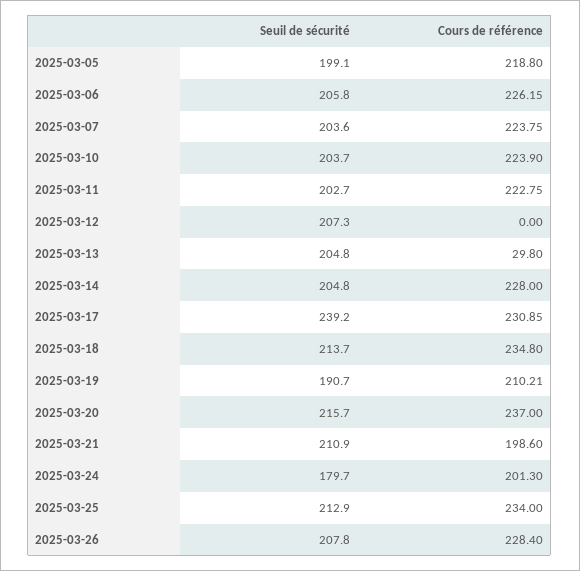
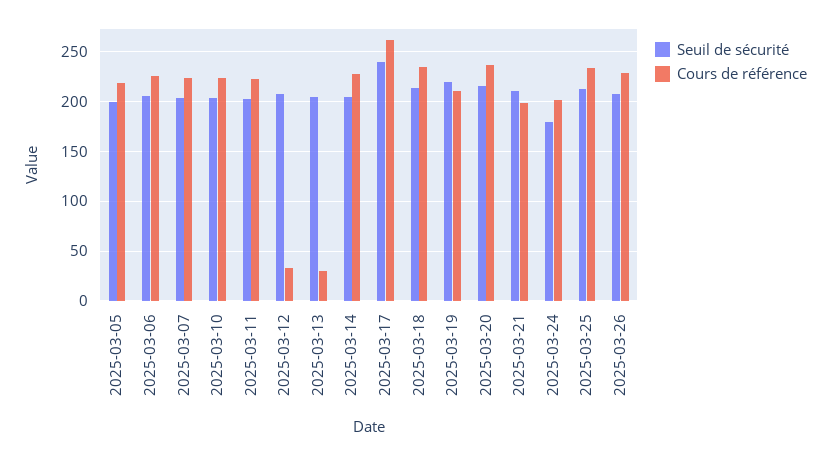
Cours de référence, 2025-03-12: 0 -> 30
Cours de référence, 2025-03-17: 230.85 -> 260
Seuil de sécurité, 2025-03-19: 190.7 -> 220

